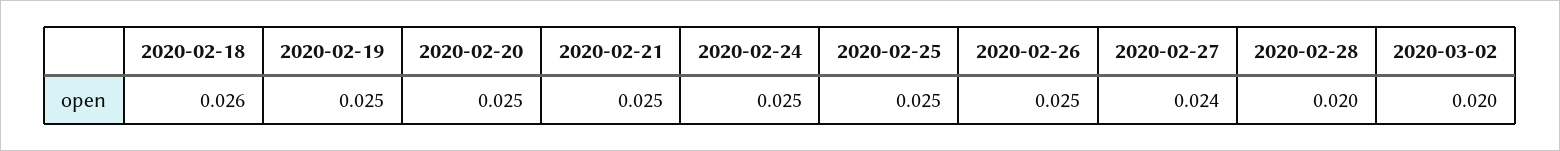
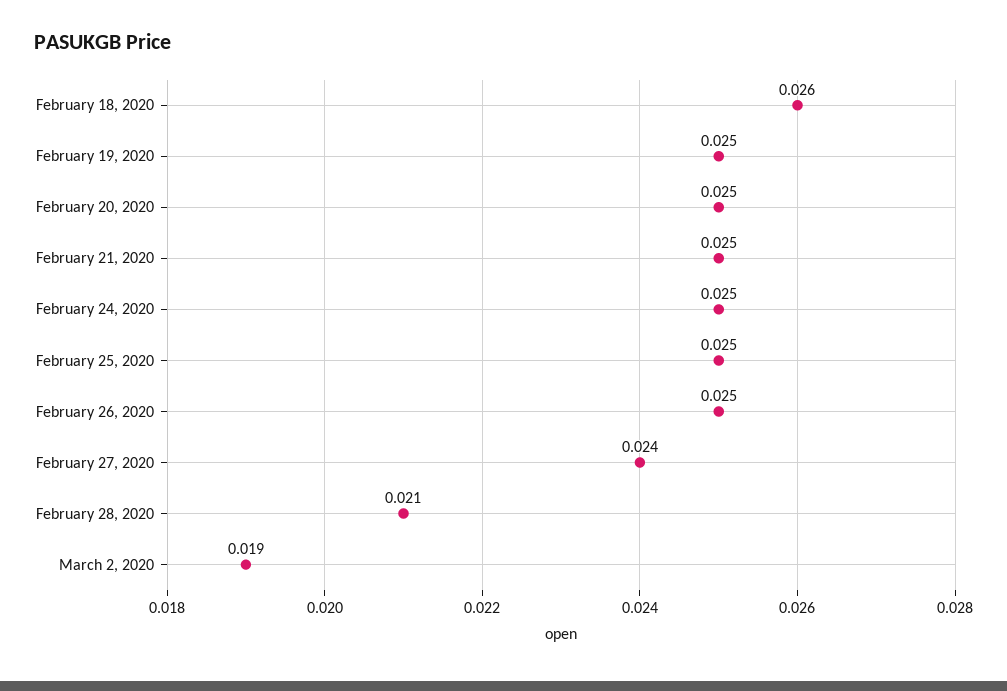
2020-02-28: 0.02 -> 0.021
2020-03-02: 0.02 -> 0.019

